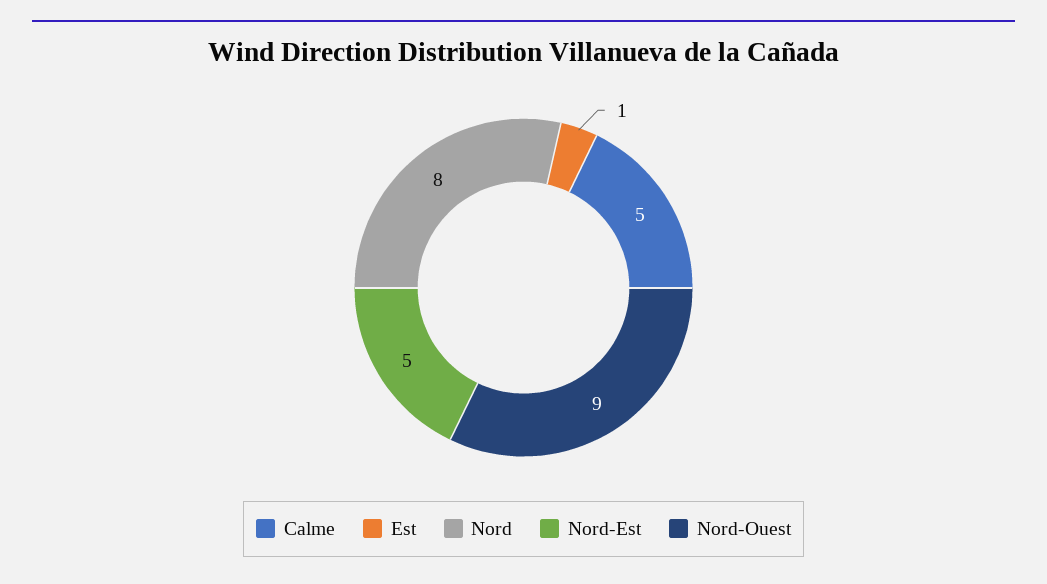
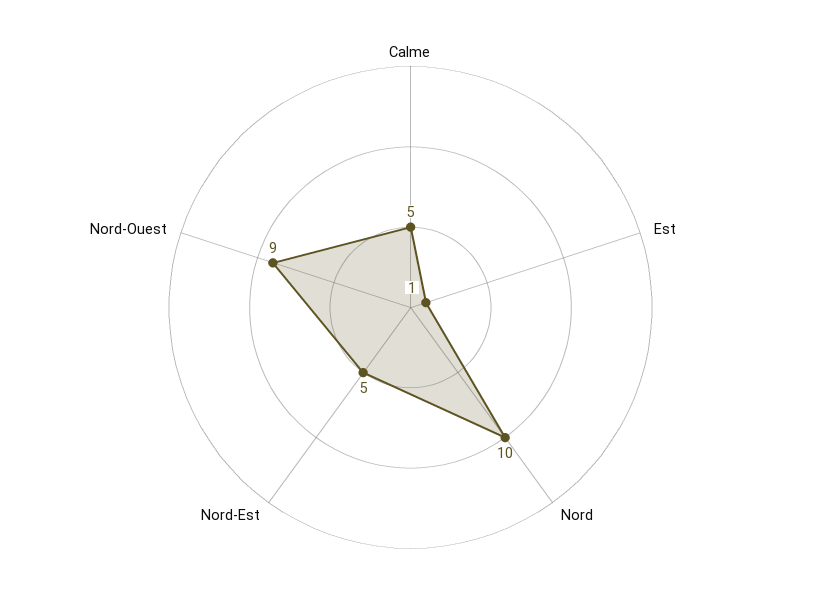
Nord: 8 -> 10

